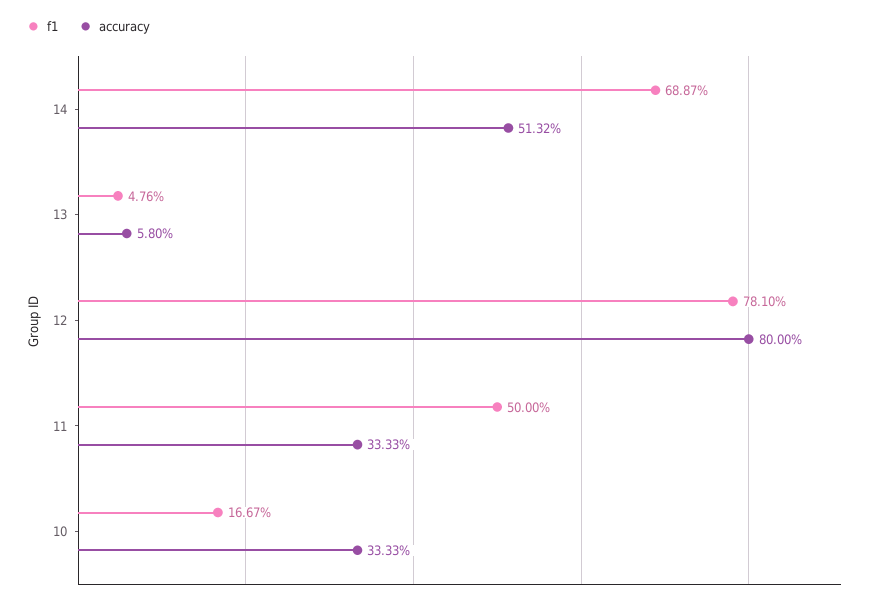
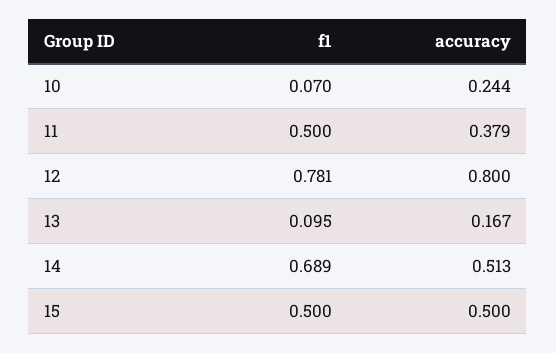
f1, 13: 0.0476 -> 0.095
accuracy, 13: 0.058 -> 0.167
accuracy, 11: 0.3333 -> 0.379
f1, 10: 0.1667 -> 0.07
accuracy, 10: 0.3333 -> 0.244
f1, 15: none -> 0.5
accuracy, 15: none -> 0.5

